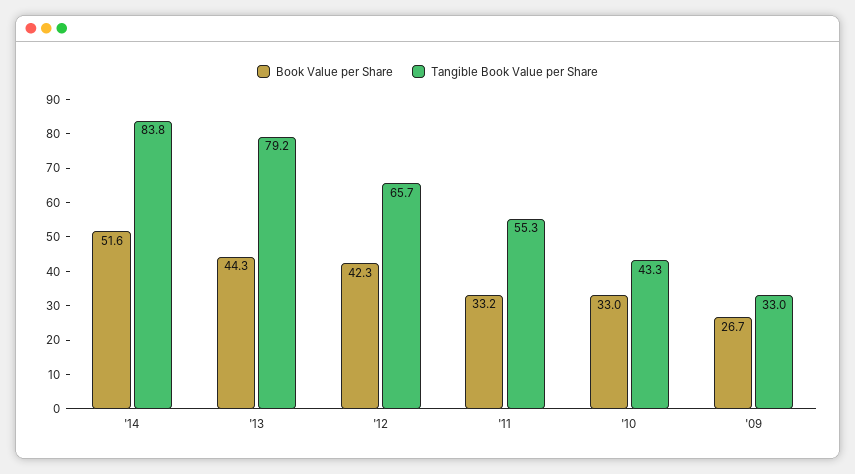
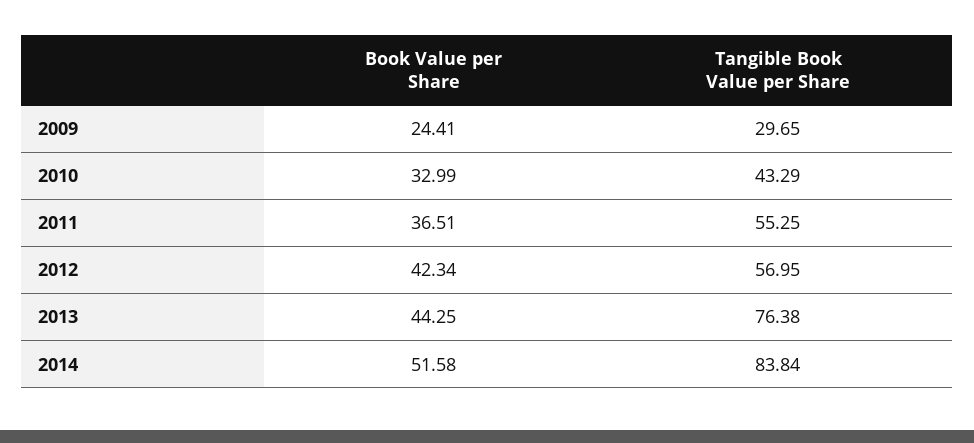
Tangible Book Value per Share, '13: 79.2 -> 76.38
Tangible Book Value per Share, '12: 65.7 -> 56.95
Book Value per Share, '11: 33.2 -> 36.51
Book Value per Share, '09: 26.7 -> 24.41
Tangible Book Value per Share, '09: 33 -> 29.65

